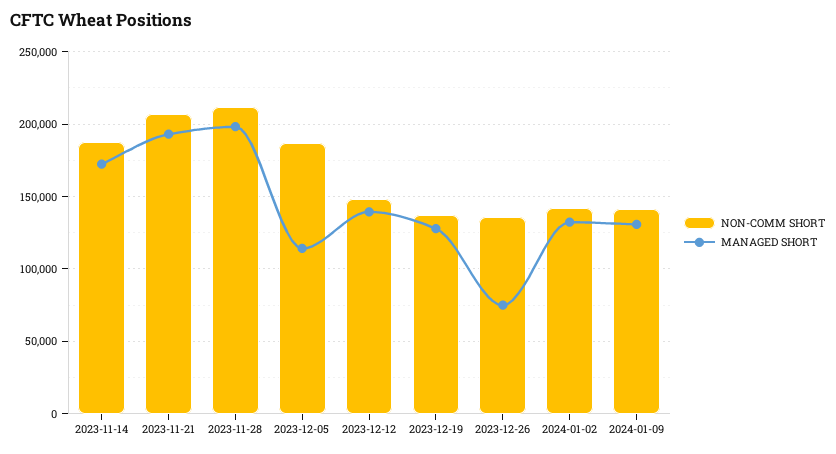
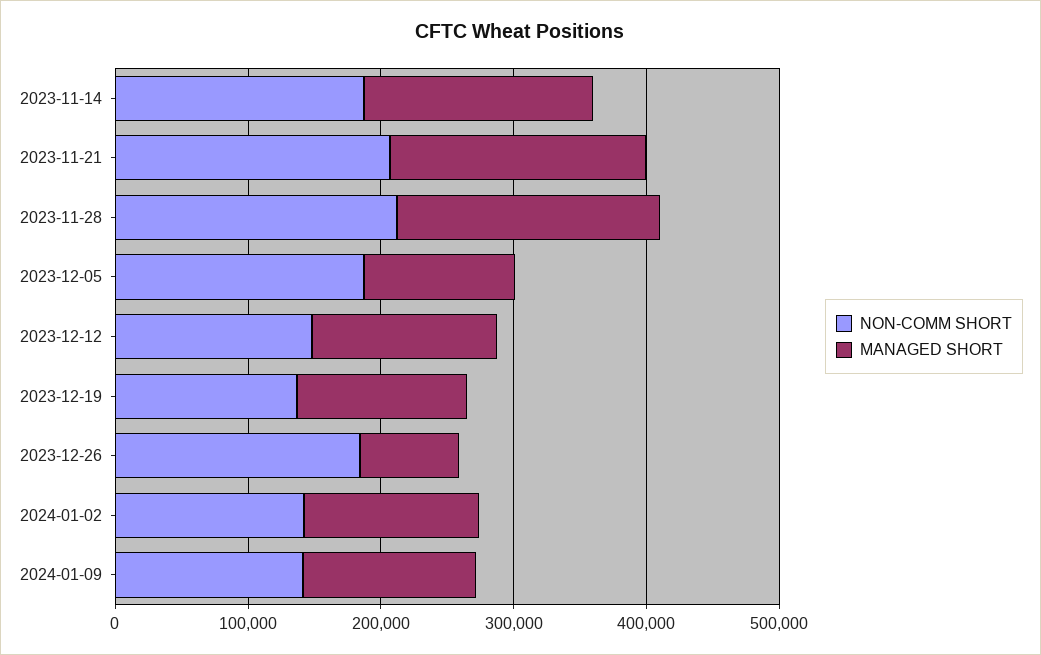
NON-COMM SHORT, 2023-12-26: 135000 -> 180000

